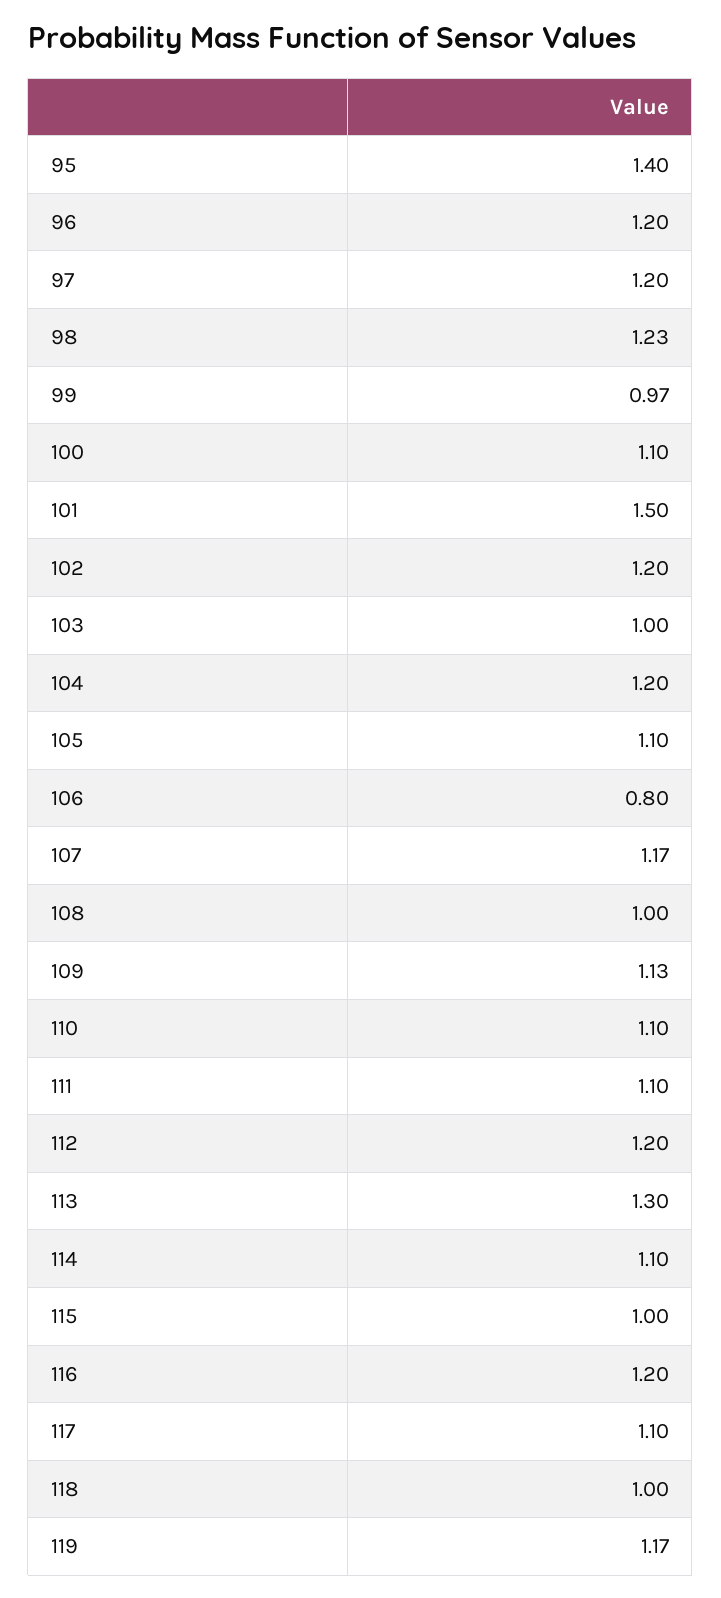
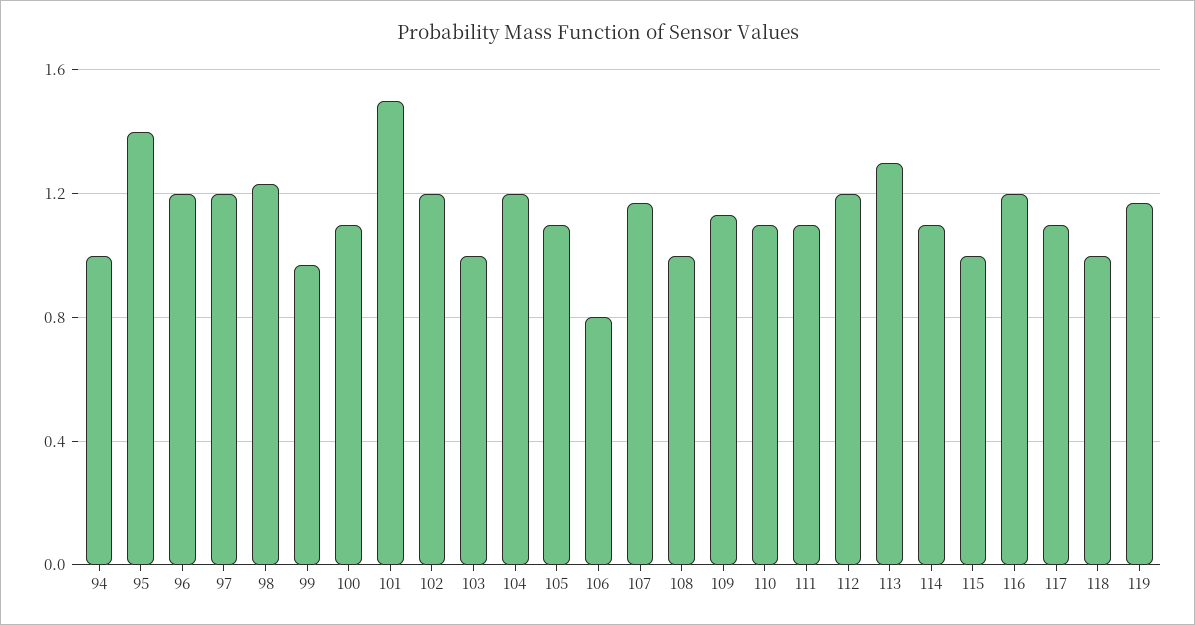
94: none -> 1

